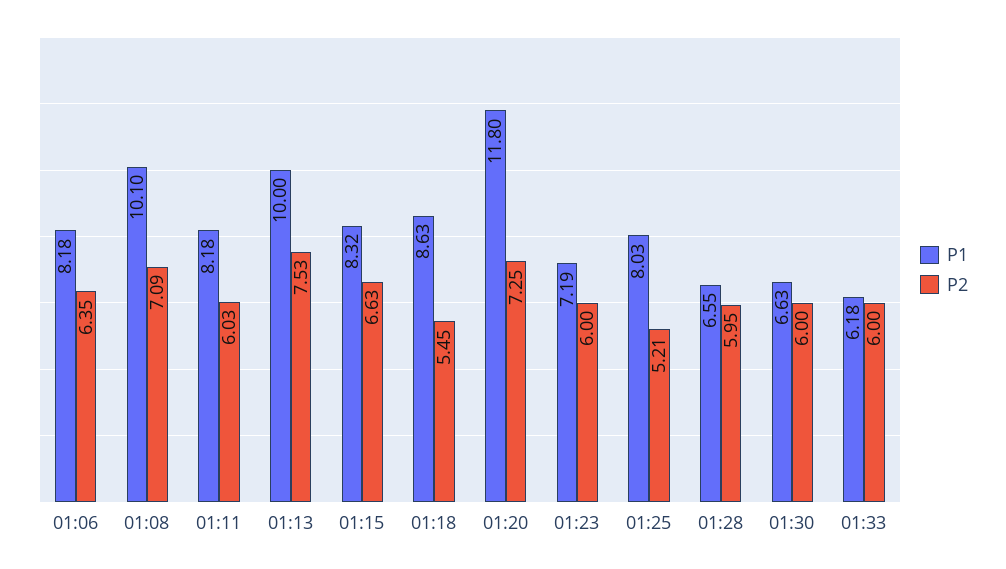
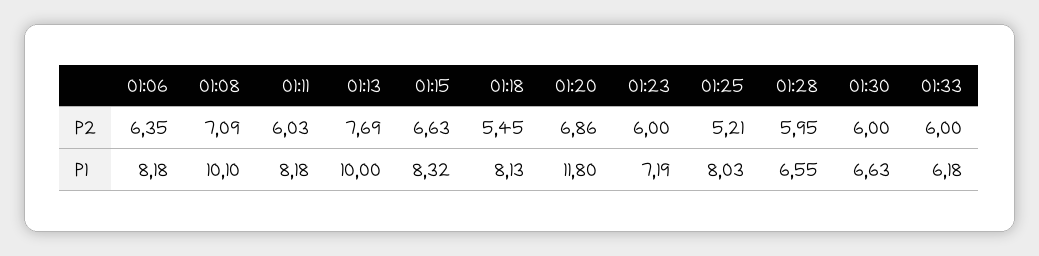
P2, 01:13: 7.53 -> 7.69
P1, 01:18: 8.63 -> 8.13
P2, 01:20: 7.25 -> 6.86

